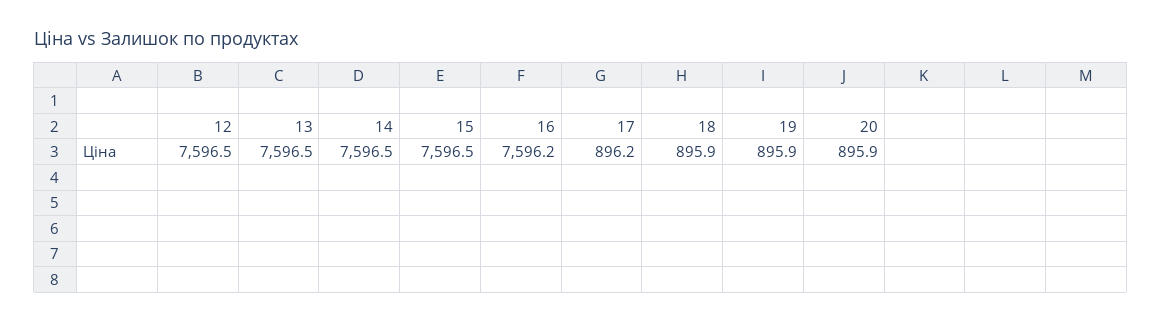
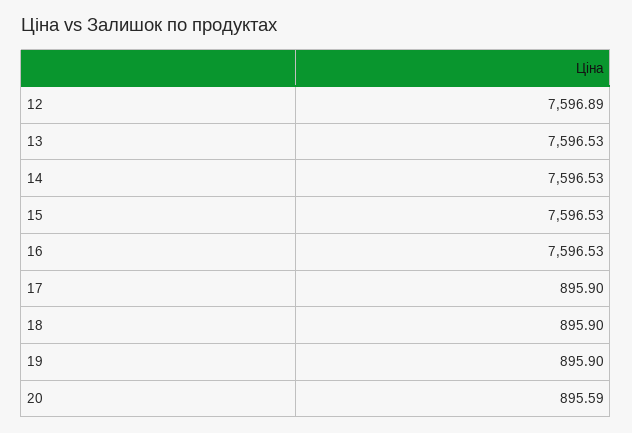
12: 7596.5 -> 7596.89
16: 7596.2 -> 7596.53
17: 896.2 -> 895.9
20: 895.9 -> 895.59

